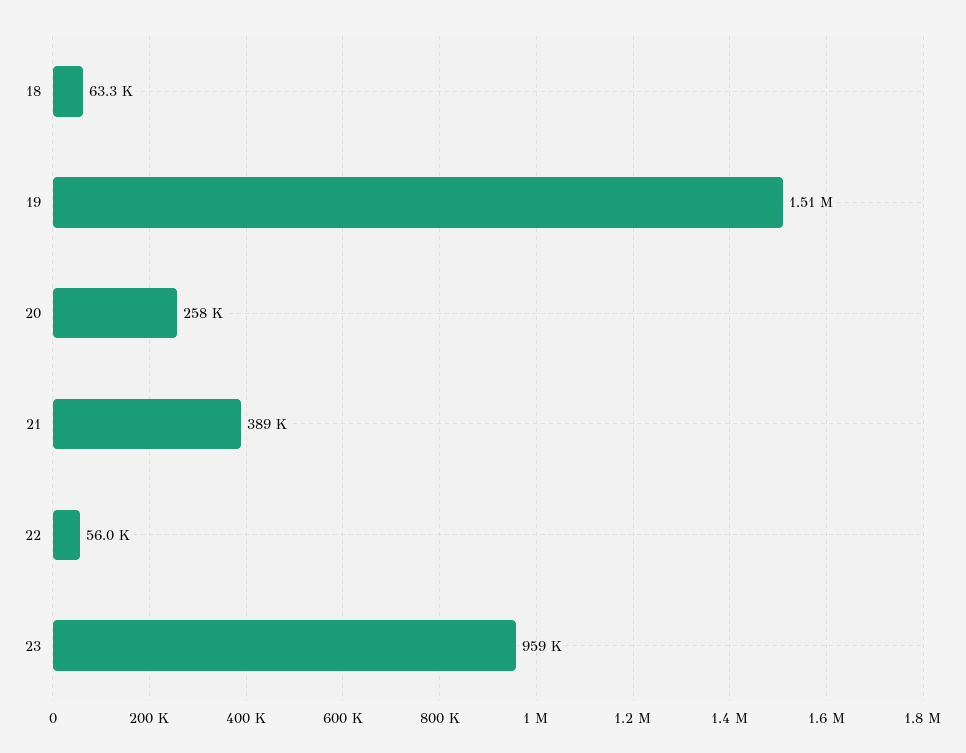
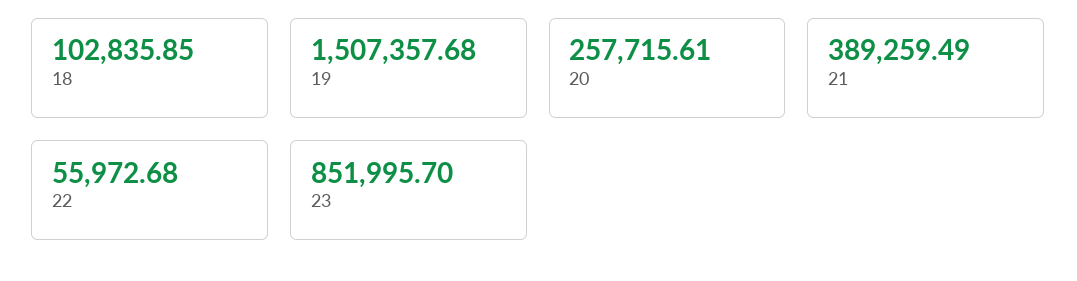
18: 63300 -> 102835.85
23: 959000 -> 851995.7

